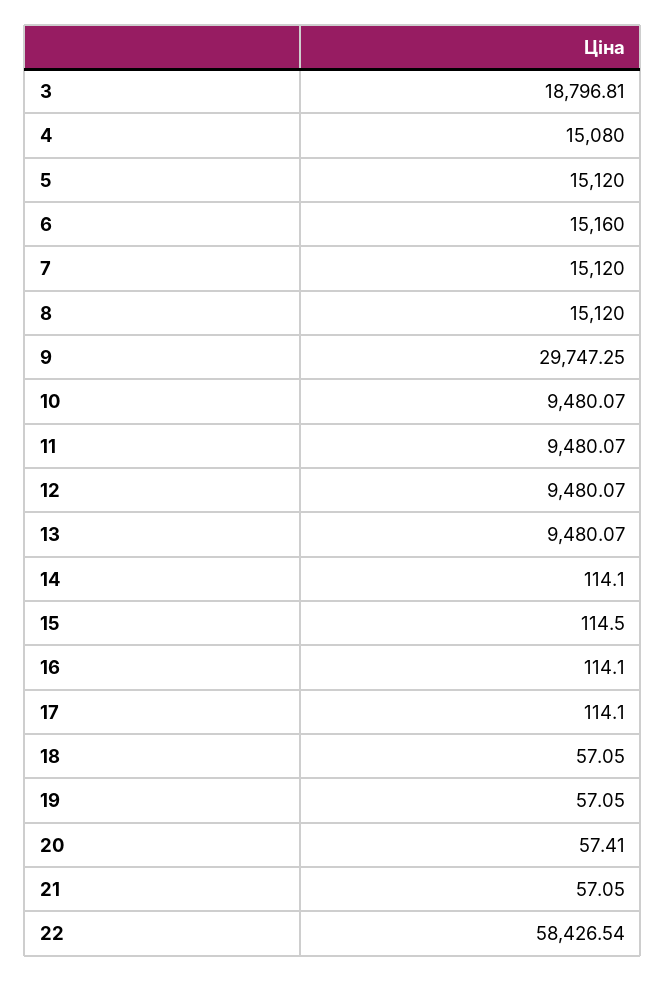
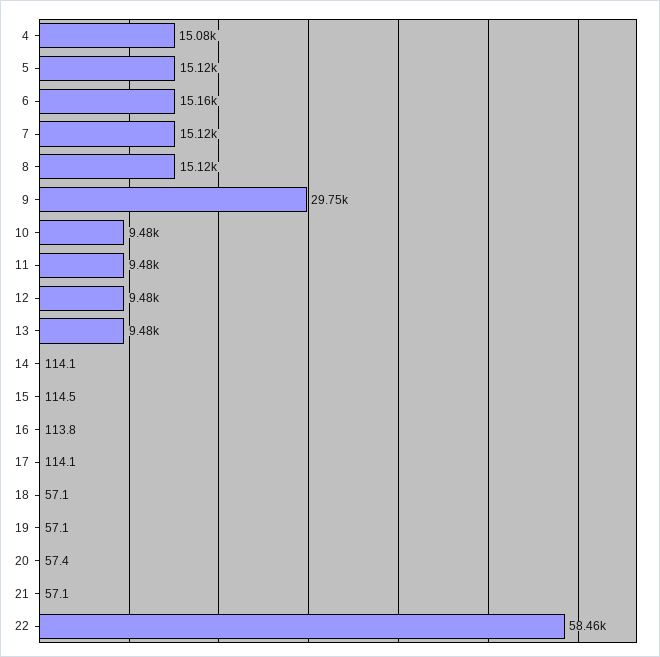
3: 18796.81 -> none
16: 114.1 -> 113.8
22: 58426.54 -> 58460

